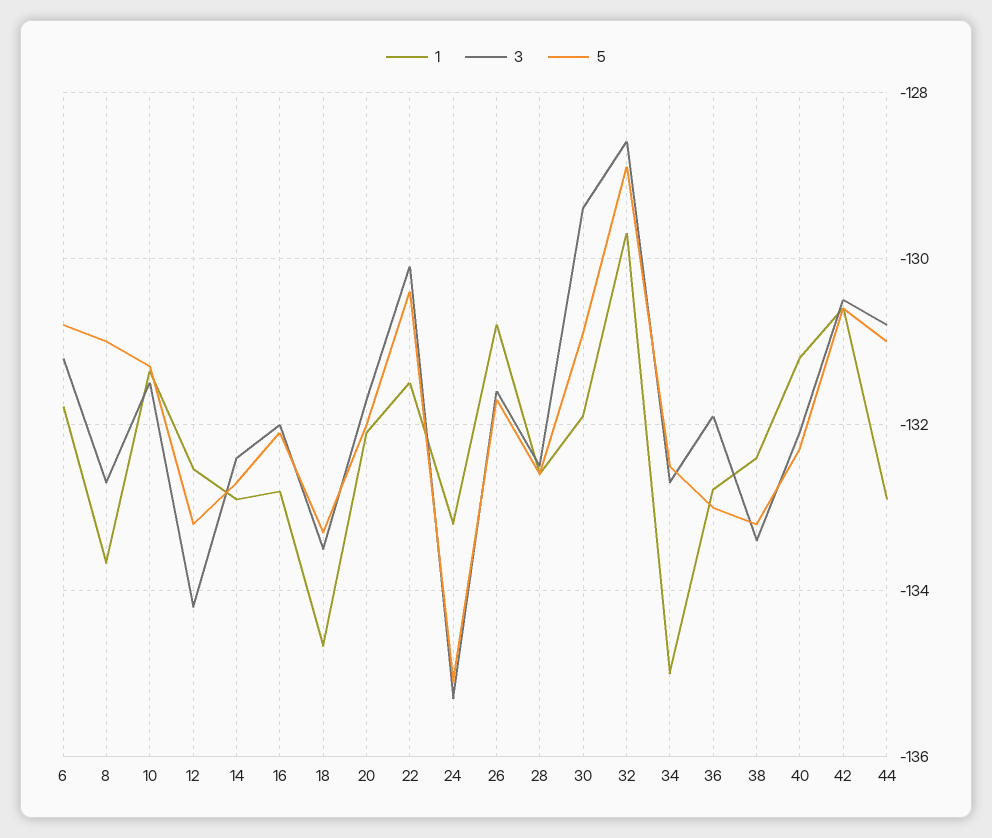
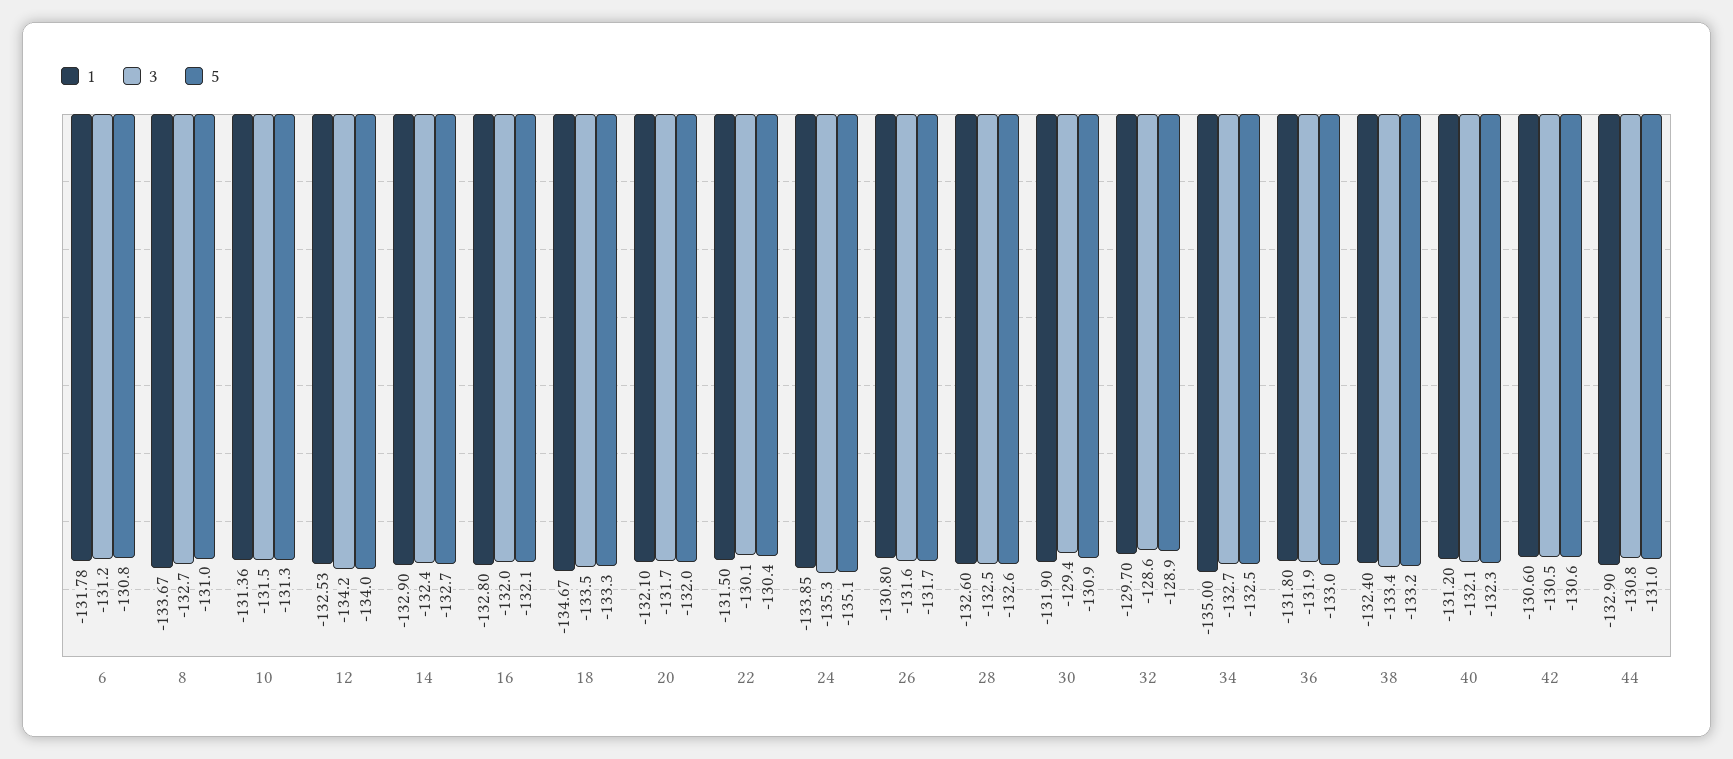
5, 12: -133.2 -> -134
1, 24: -133.2 -> -133.85
1, 36: -132.8 -> -131.8

